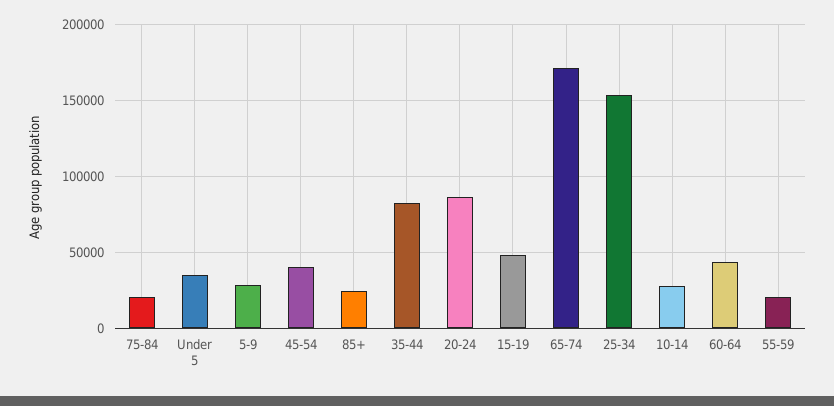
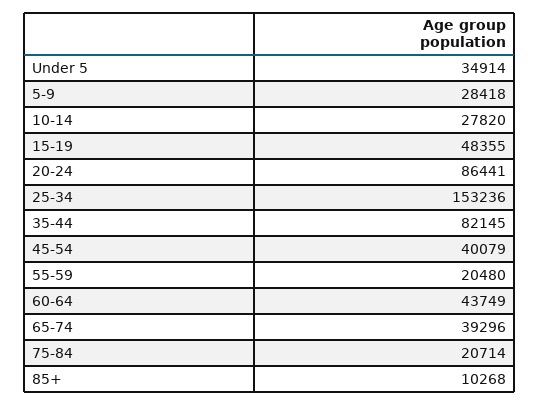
85+: 25000 -> 10268
65-74: 170000 -> 39296

